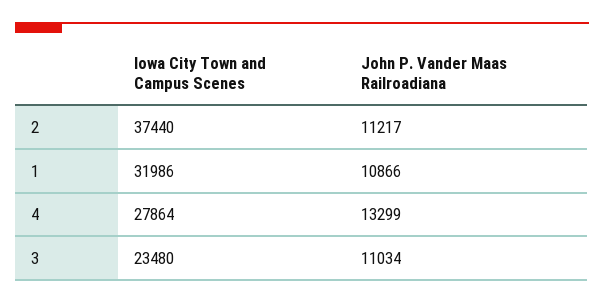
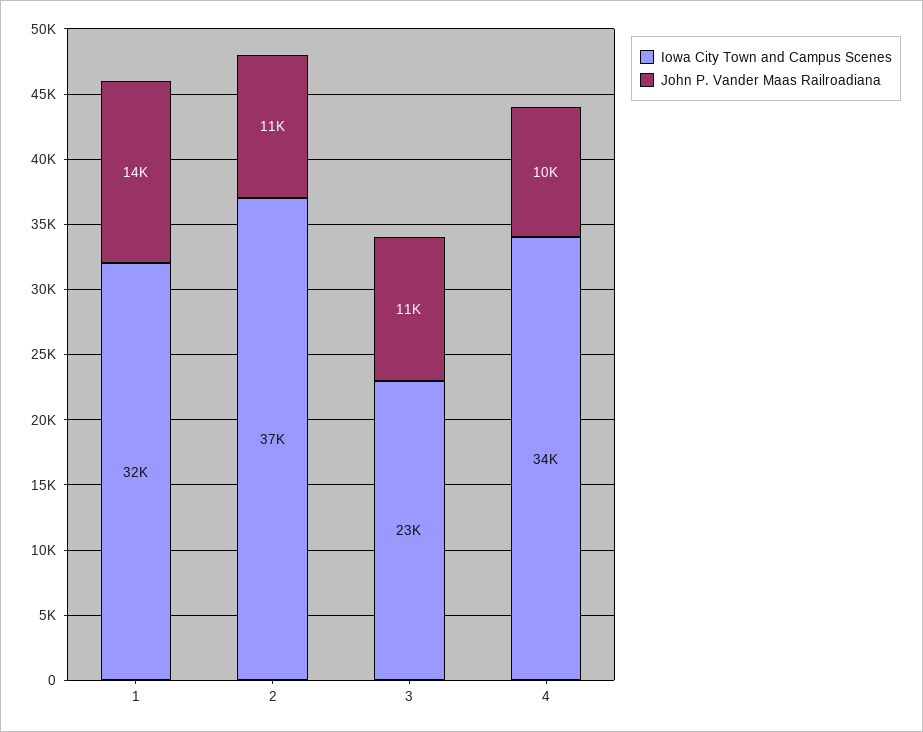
John P. Vander Maas Railroadiana, 1: 10866 -> 14000
Iowa City Town and Campus Scenes, 4: 27864 -> 34000
John P. Vander Maas Railroadiana, 4: 13299 -> 10000

